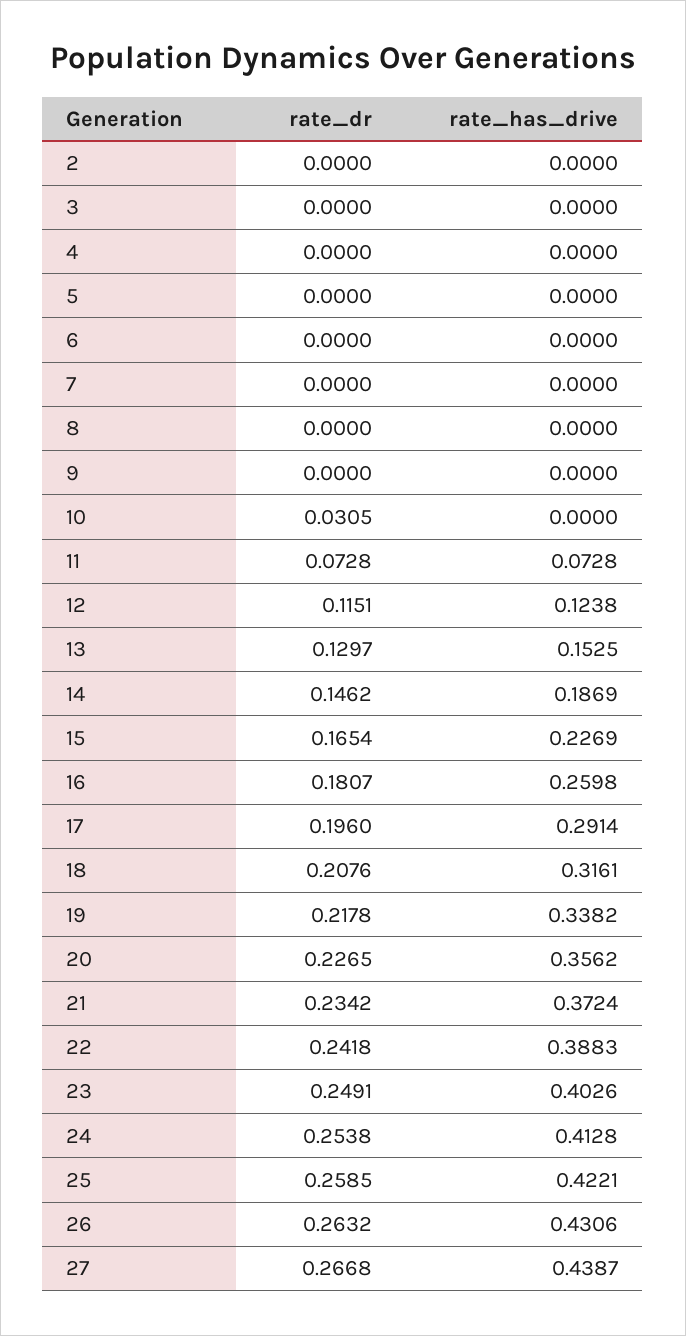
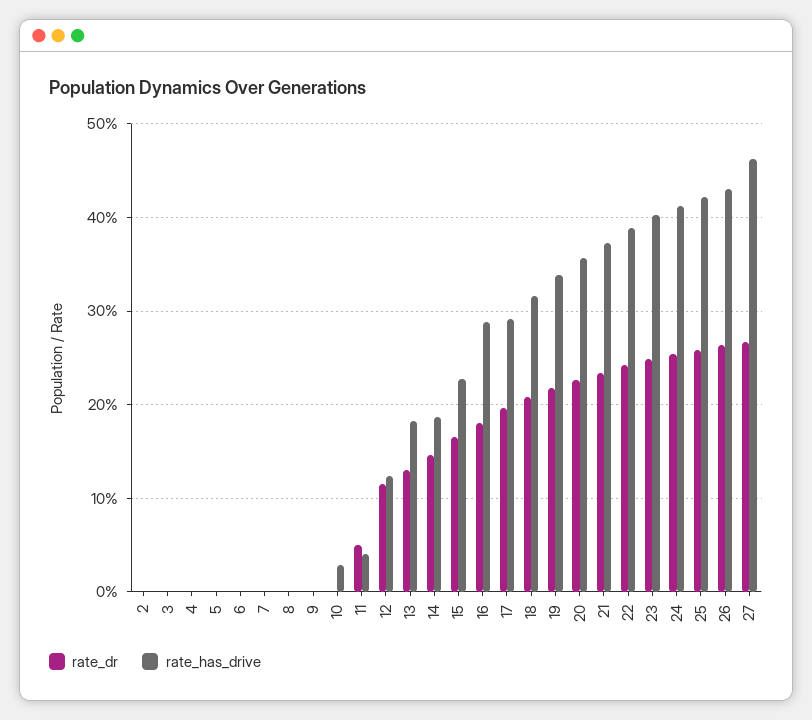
rate_dr, 10: 0.0305 -> 0
rate_has_drive, 10: 0 -> 0.03
rate_dr, 11: 0.0728 -> 0.05
rate_has_drive, 11: 0.0728 -> 0.04
rate_has_drive, 13: 0.1525 -> 0.18
rate_has_drive, 16: 0.2598 -> 0.29
rate_has_drive, 27: 0.4387 -> 0.46

